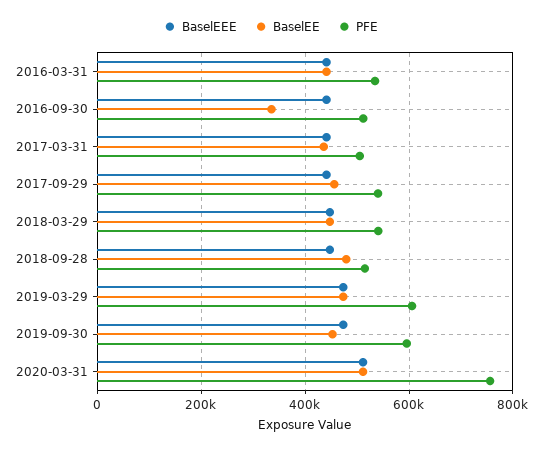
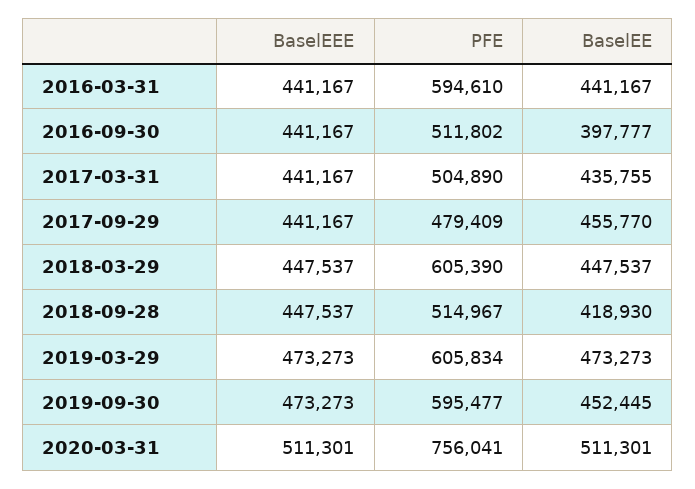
PFE, 2016-03-31: 540000 -> 594610
BaselEE, 2016-09-30: 340000 -> 397777
PFE, 2017-09-29: 540000 -> 479409
PFE, 2018-03-29: 540000 -> 605390
BaselEE, 2018-09-28: 480000 -> 418930

